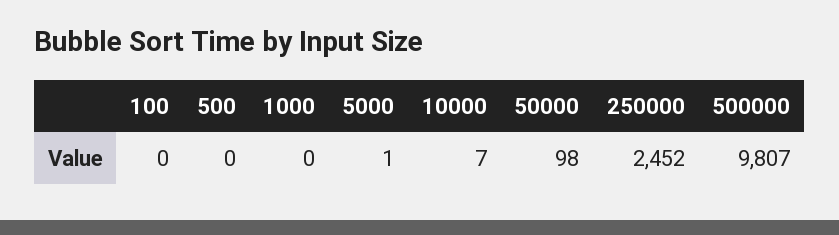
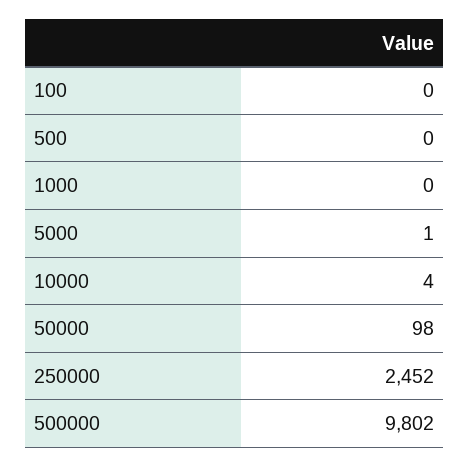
10000: 7 -> 4
500000: 9807 -> 9802

